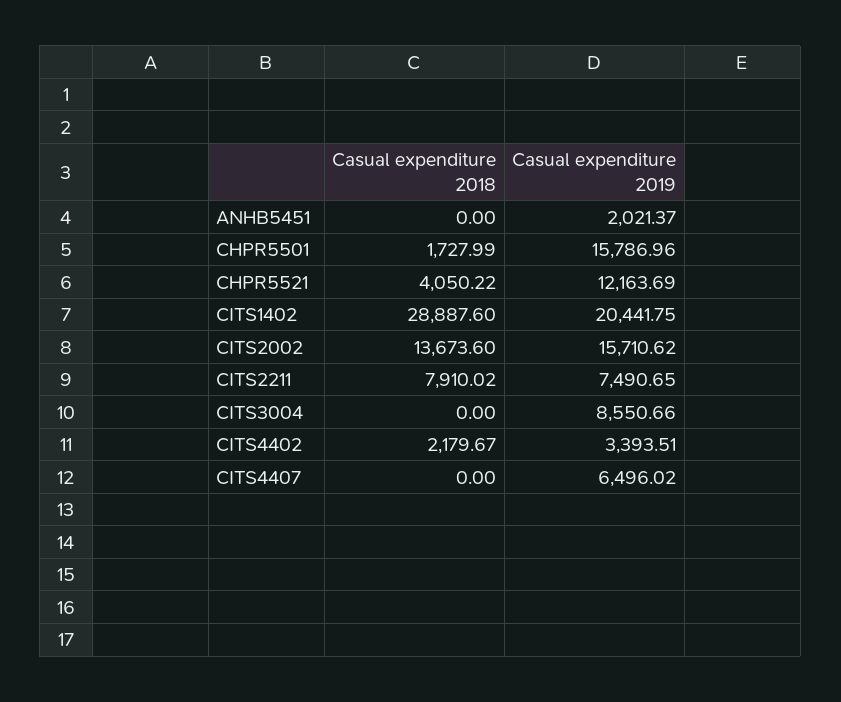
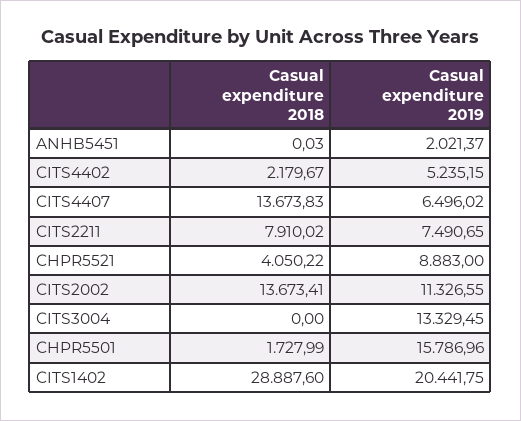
Casual expenditure 2018, ANHB5451: 0 -> 0.03
Casual expenditure 2019, CHPR5521: 12163.69 -> 8883
Casual expenditure 2018, CITS2002: 13673.6 -> 13673.41
Casual expenditure 2019, CITS2002: 15710.62 -> 11326.55
Casual expenditure 2019, CITS3004: 8550.66 -> 13329.45
Casual expenditure 2019, CITS4402: 3393.51 -> 5235.15
Casual expenditure 2018, CITS4407: 0 -> 13673.83

